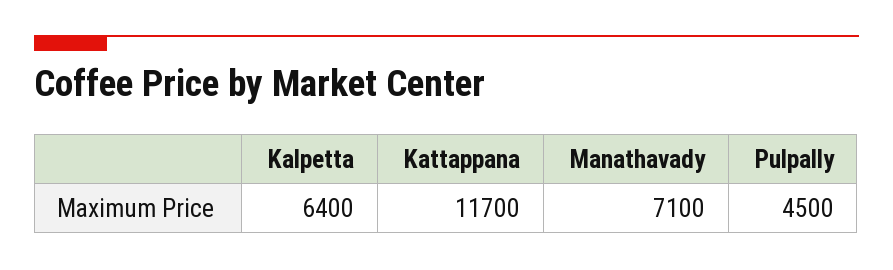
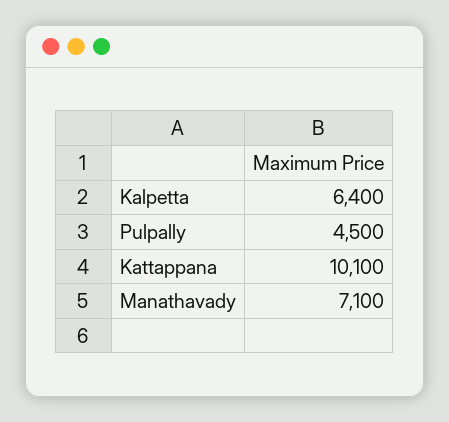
Kattappana: 11700 -> 10100

